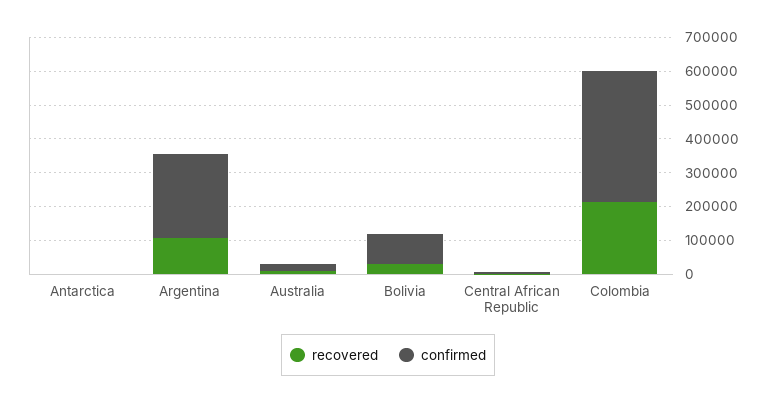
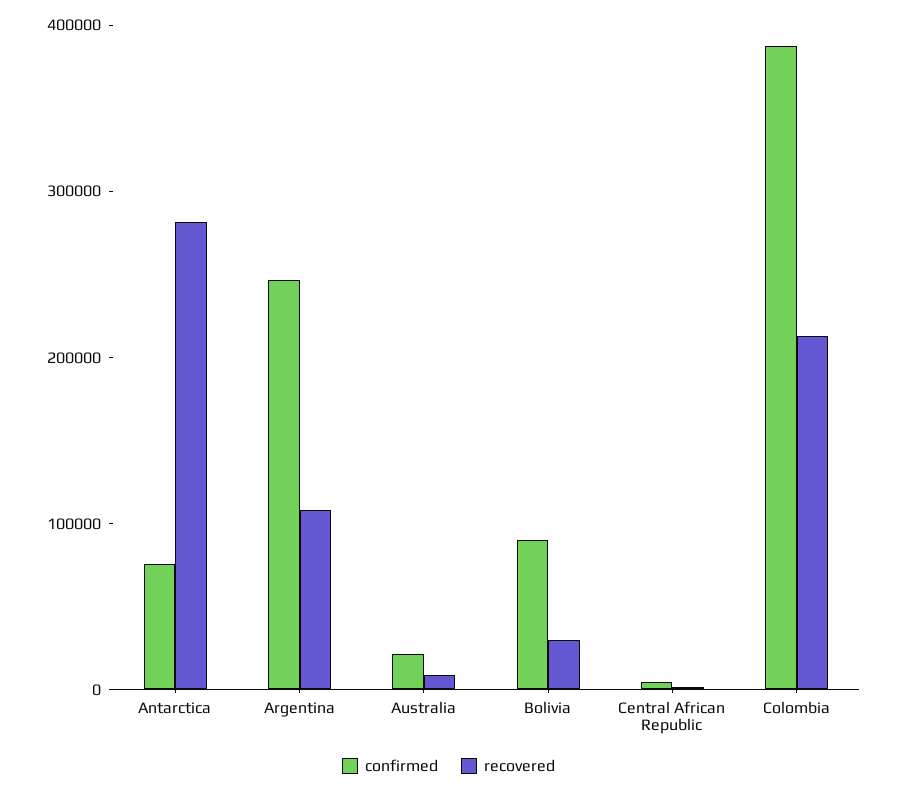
recovered, Antarctica: 0 -> 280000
confirmed, Antarctica: 0 -> 80000

